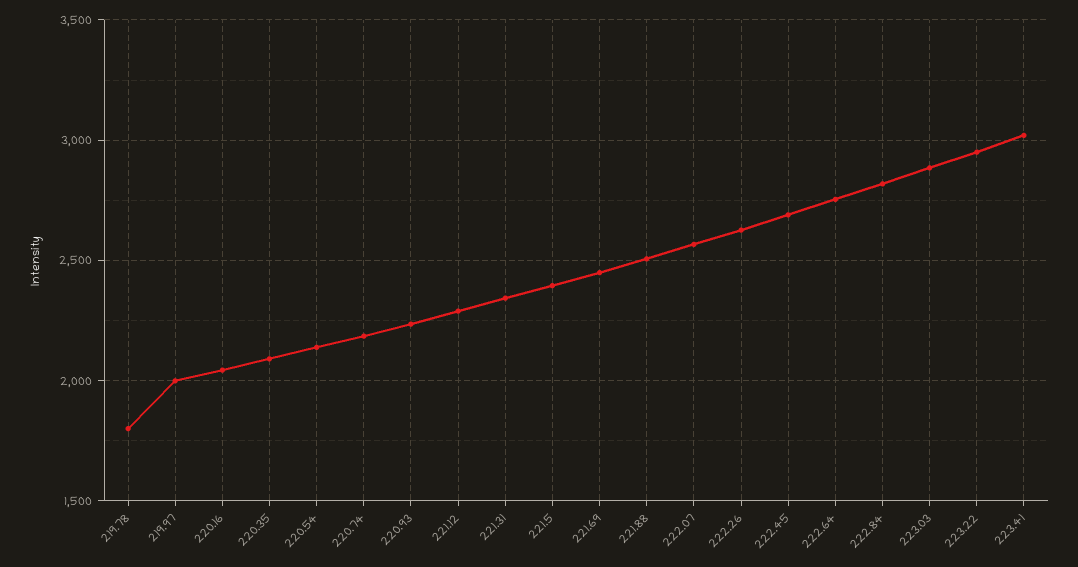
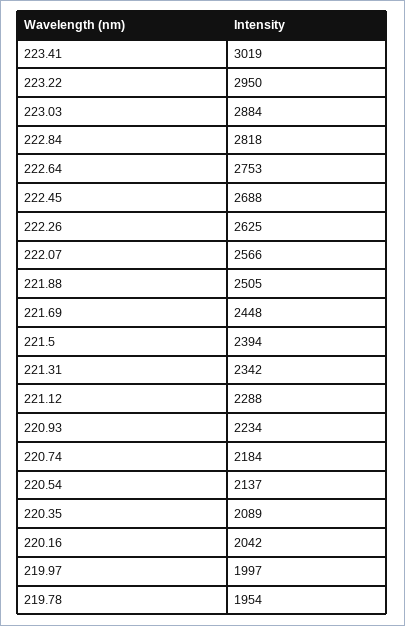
219.78: 1800 -> 1954

